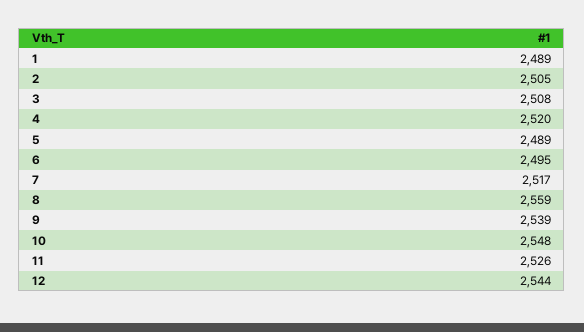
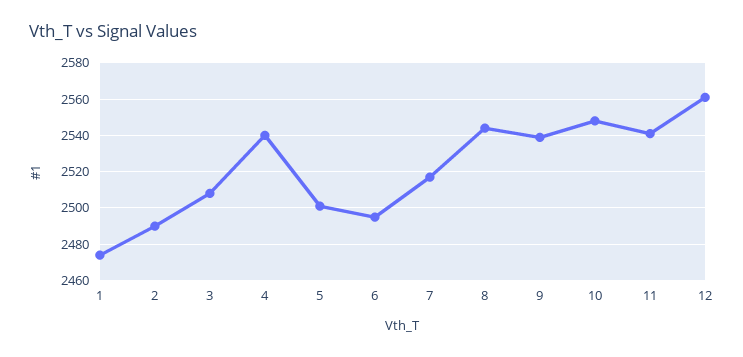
1: 2489 -> 2475
2: 2505 -> 2490
4: 2520 -> 2540
5: 2489 -> 2500
8: 2559 -> 2545
11: 2526 -> 2540
12: 2544 -> 2560

